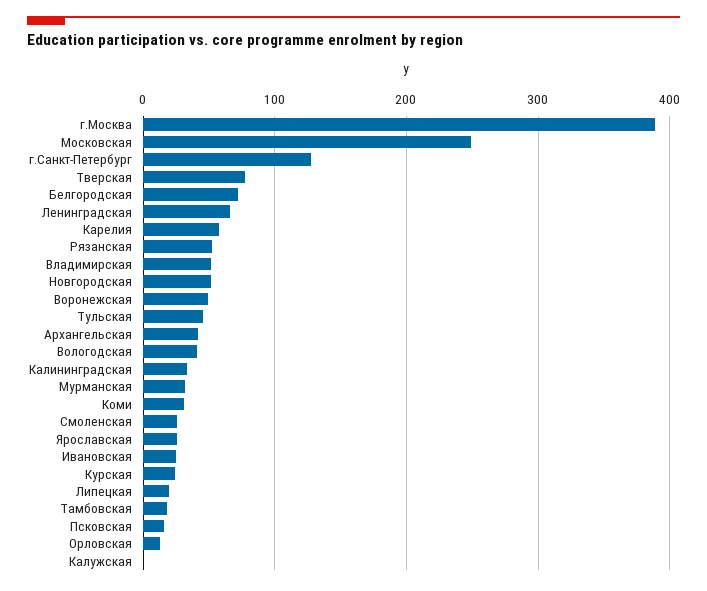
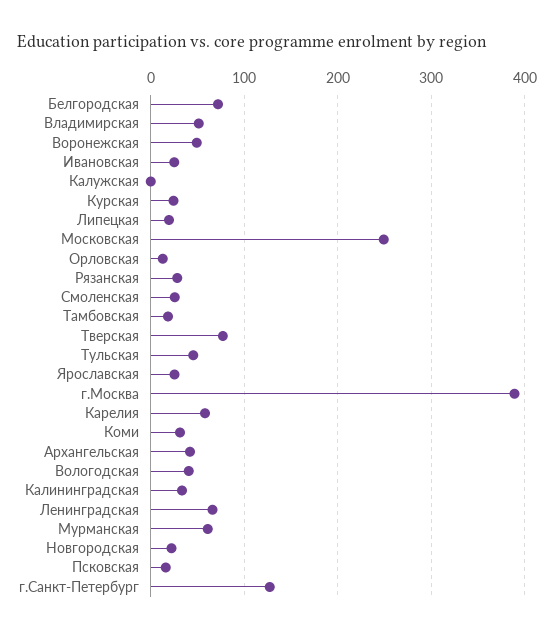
Рязанская: 50 -> 30
Новгородская: 50 -> 20
Мурманская: 30 -> 60

